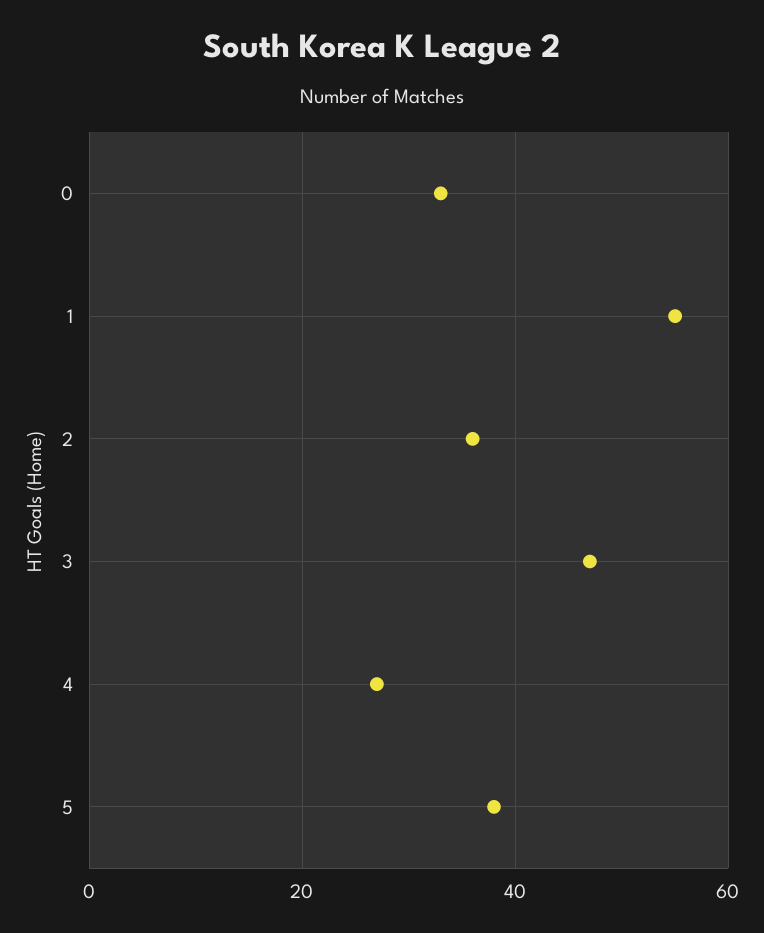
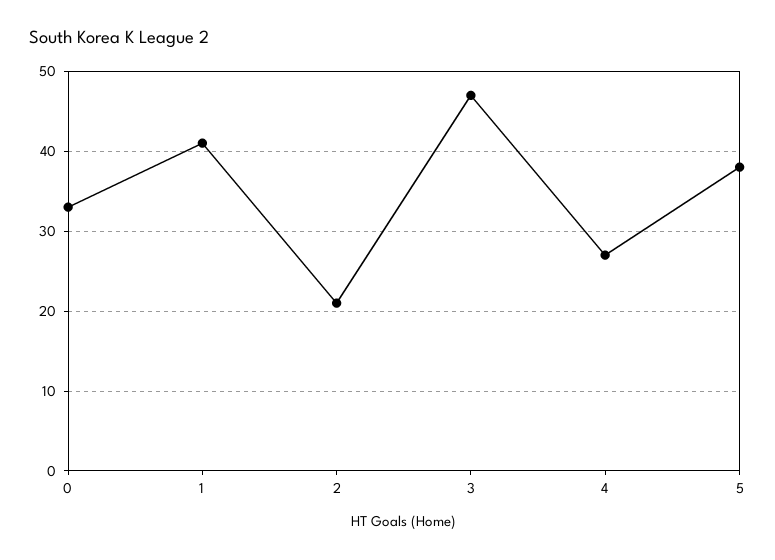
1: 55 -> 41
2: 35 -> 21

